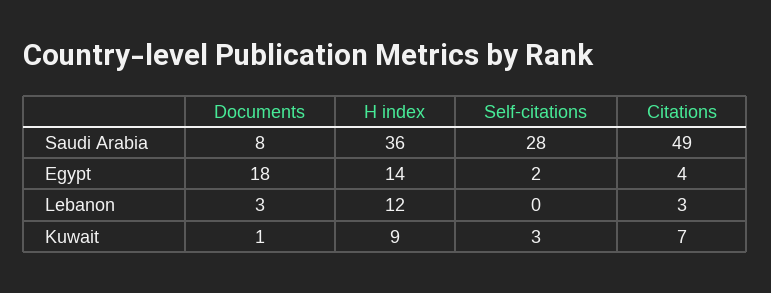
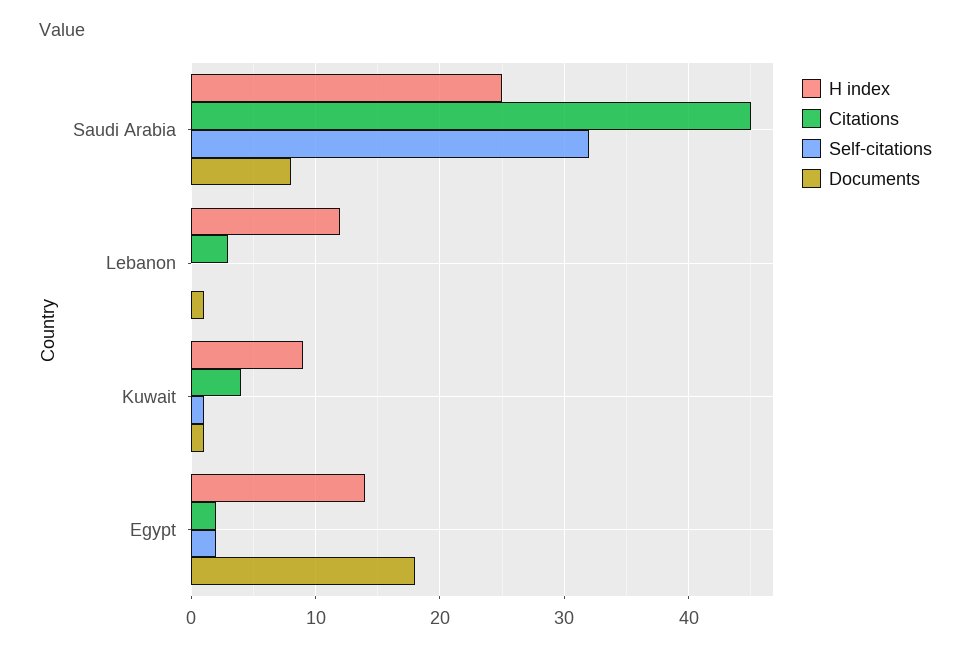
H index, Saudi Arabia: 36 -> 25
Self-citations, Saudi Arabia: 28 -> 32
Citations, Saudi Arabia: 49 -> 45
Citations, Egypt: 4 -> 2
Documents, Lebanon: 3 -> 1
Self-citations, Kuwait: 3 -> 1
Citations, Kuwait: 7 -> 4

